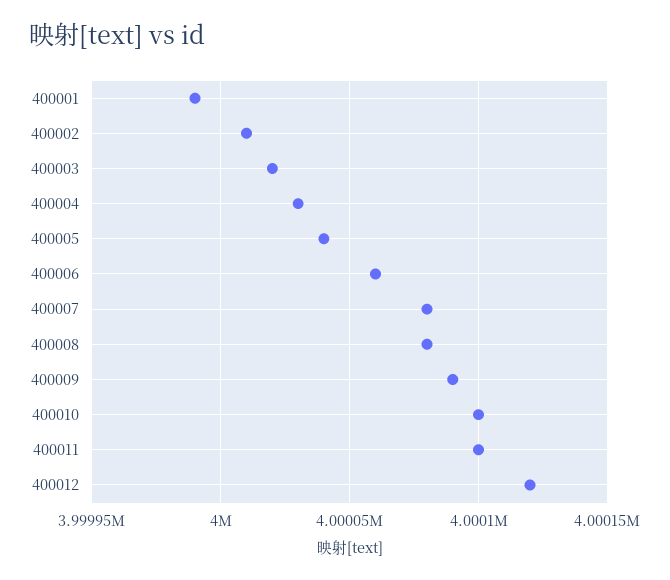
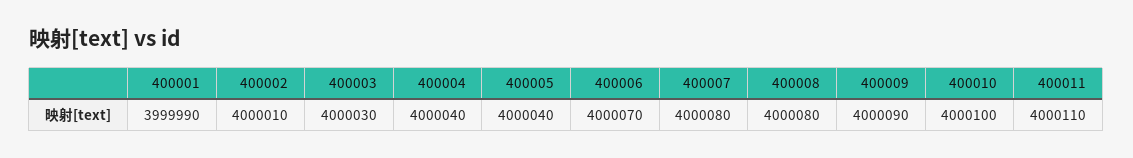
400003: 4000020 -> 4000030
400004: 4000030 -> 4000040
400006: 4000060 -> 4000070
400011: 4000100 -> 4000110
400012: 4000120 -> none

